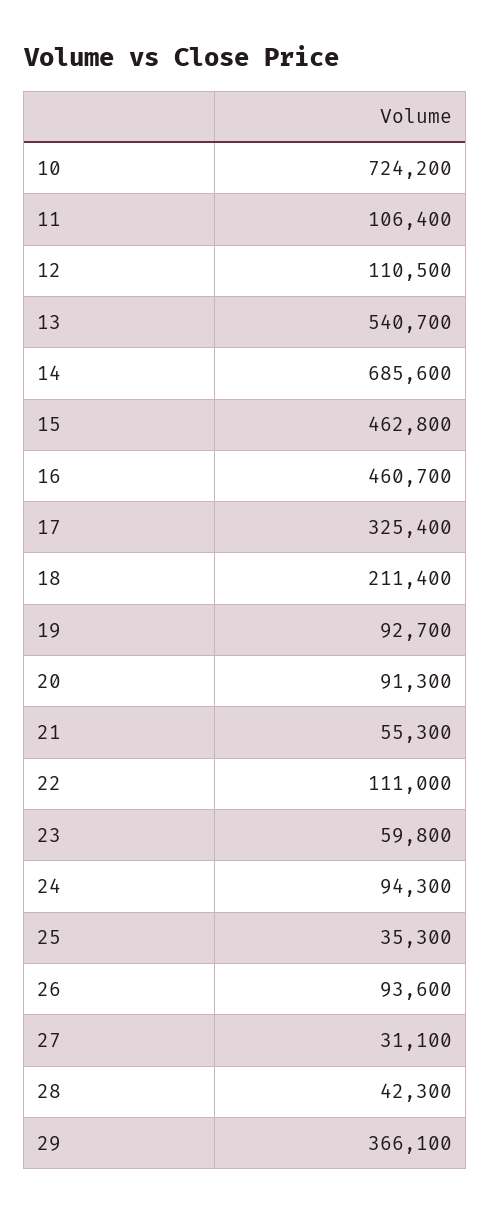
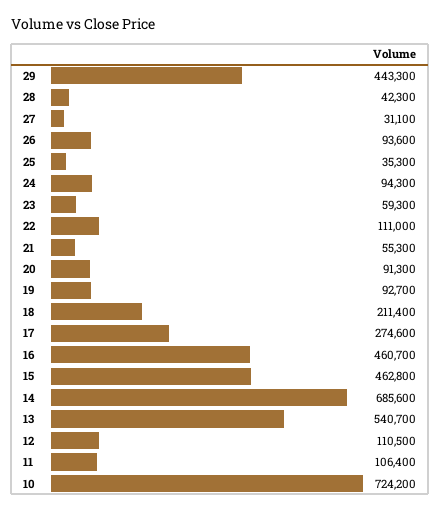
17: 325400 -> 274600
23: 59800 -> 59300
29: 366100 -> 443300

